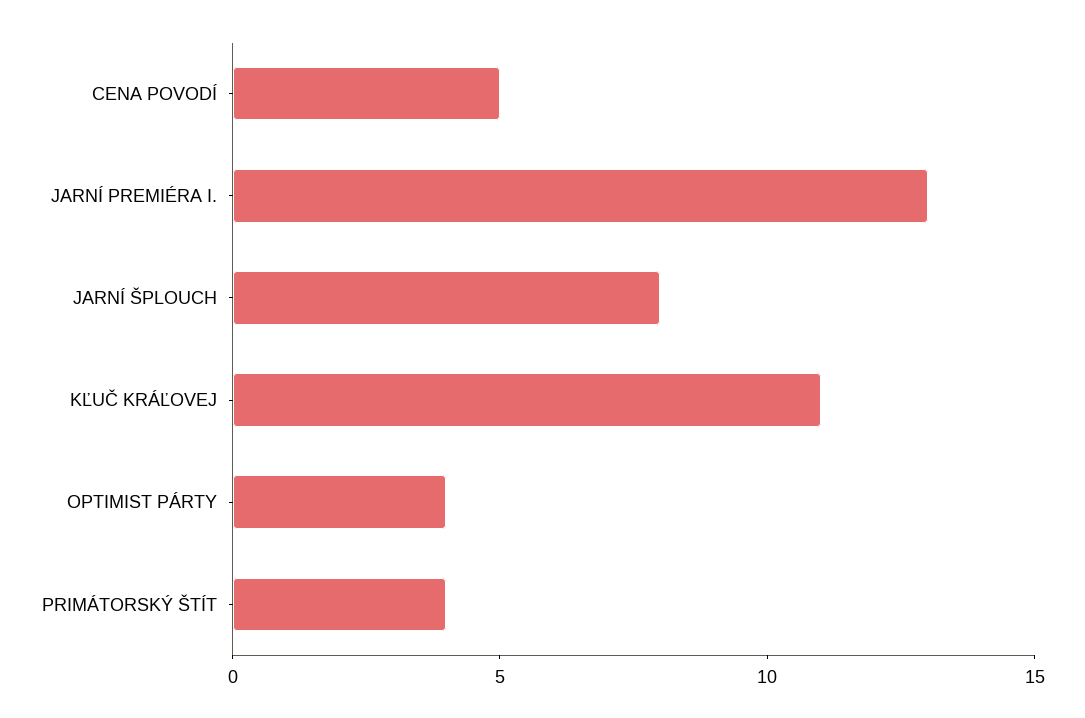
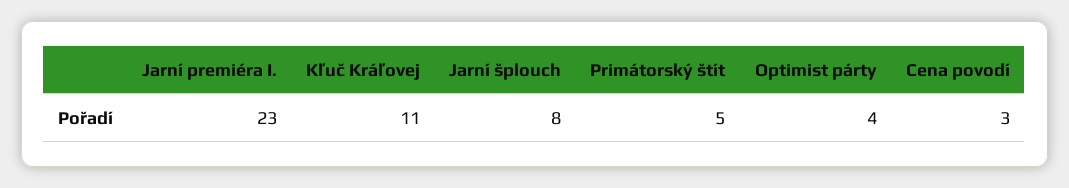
CENA POVODÍ: 5 -> 3
JARNÍ PREMIÉRA I.: 13 -> 23
PRIMÁTORSKÝ ŠTÍT: 4 -> 5

